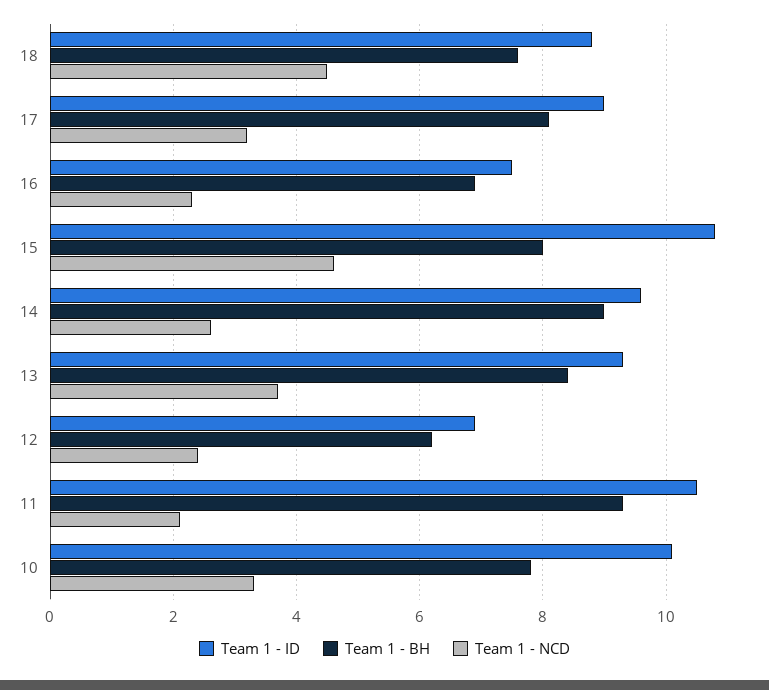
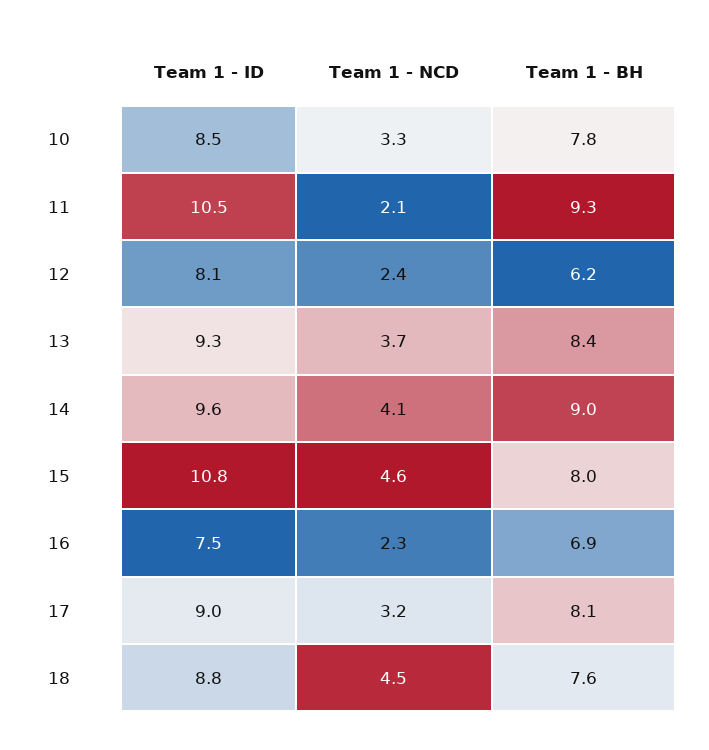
Team 1 - NCD, 14: 2.5 -> 4.1
Team 1 - ID, 12: 7 -> 8.1
Team 1 - ID, 10: 10 -> 8.5

